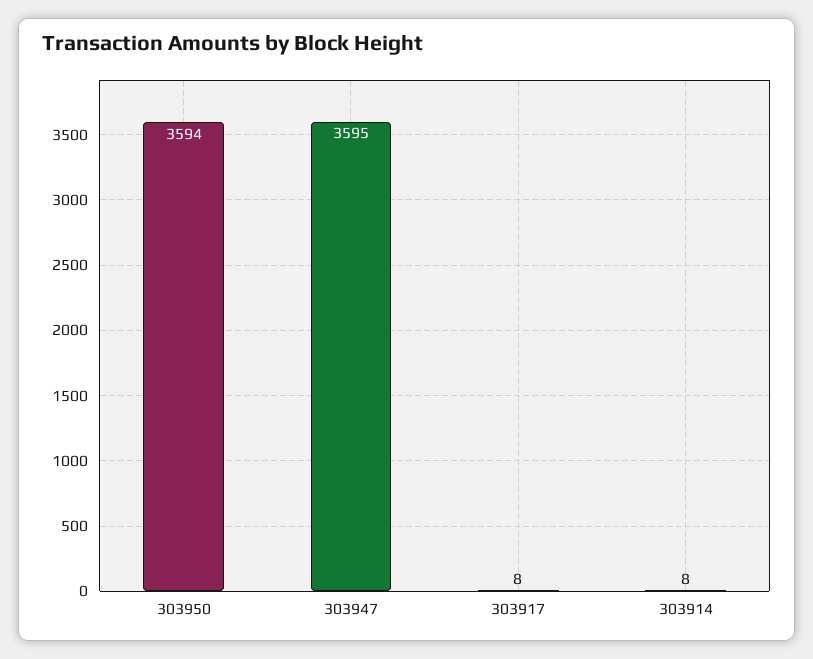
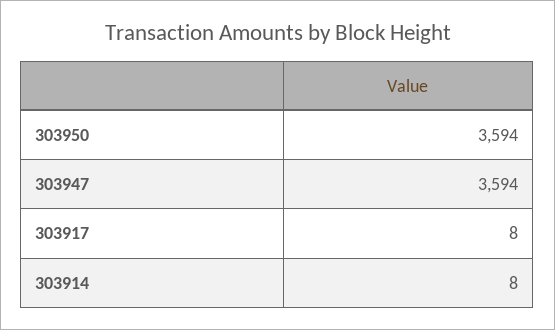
303947: 3595 -> 3594

